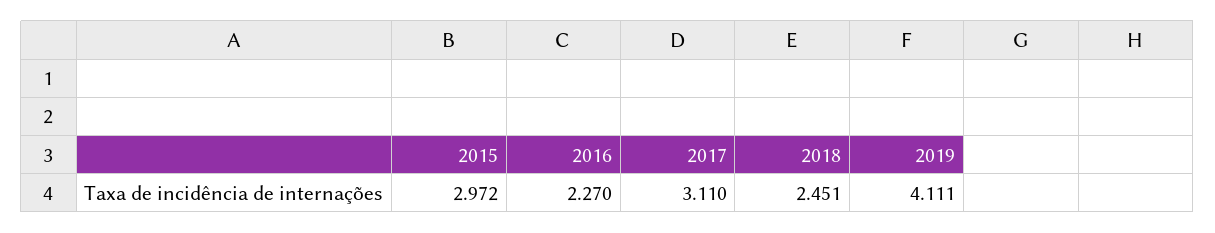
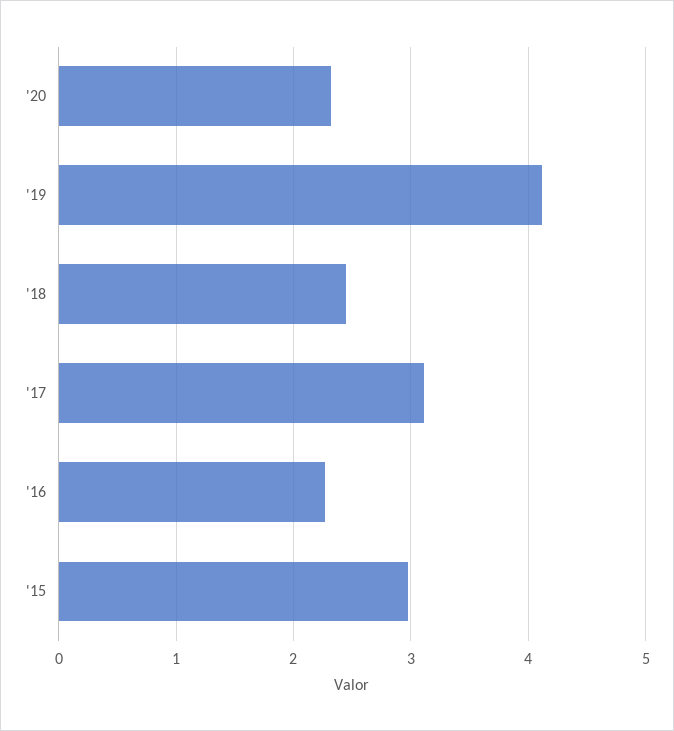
'20: none -> 2.3

